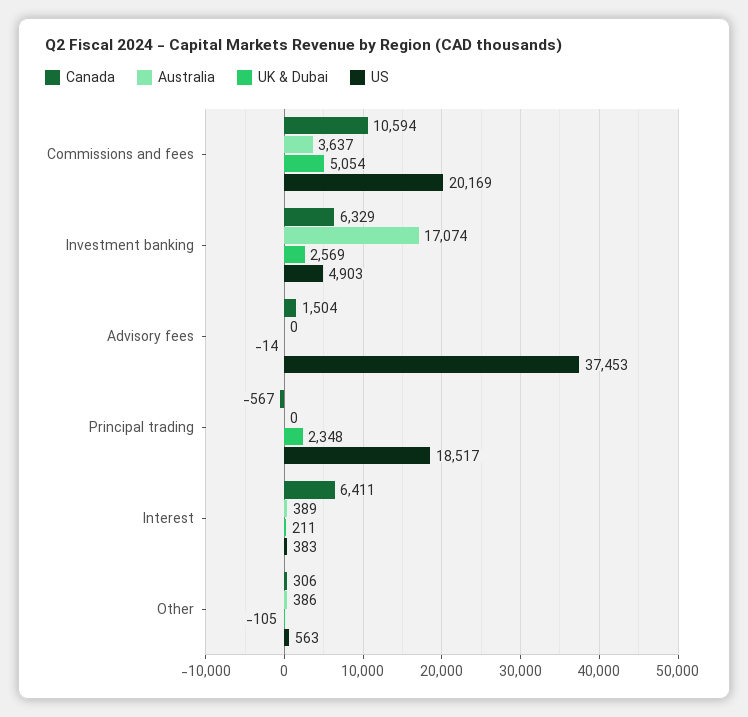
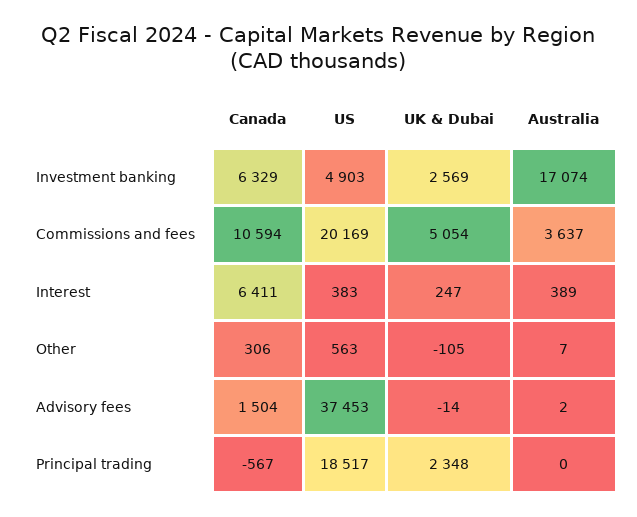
Australia, Advisory fees: 0 -> 2
UK & Dubai, Interest: 211 -> 247
Australia, Other: 386 -> 7

